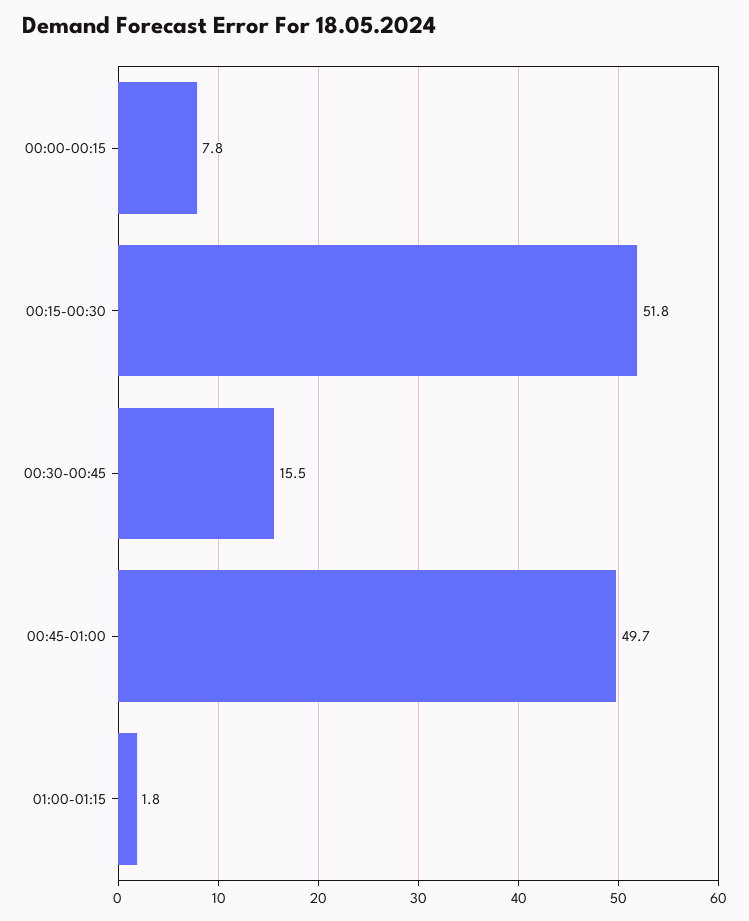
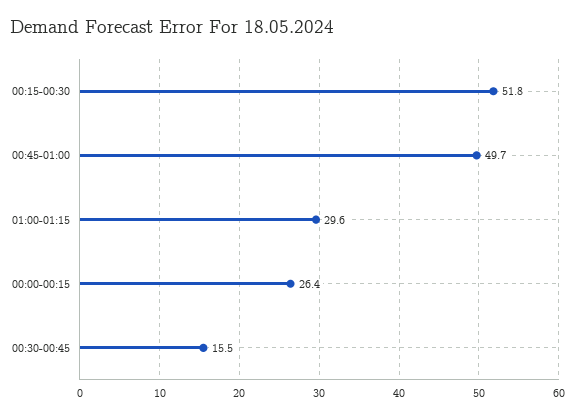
00:00-00:15: 7.8 -> 26.4
01:00-01:15: 1.8 -> 29.6

